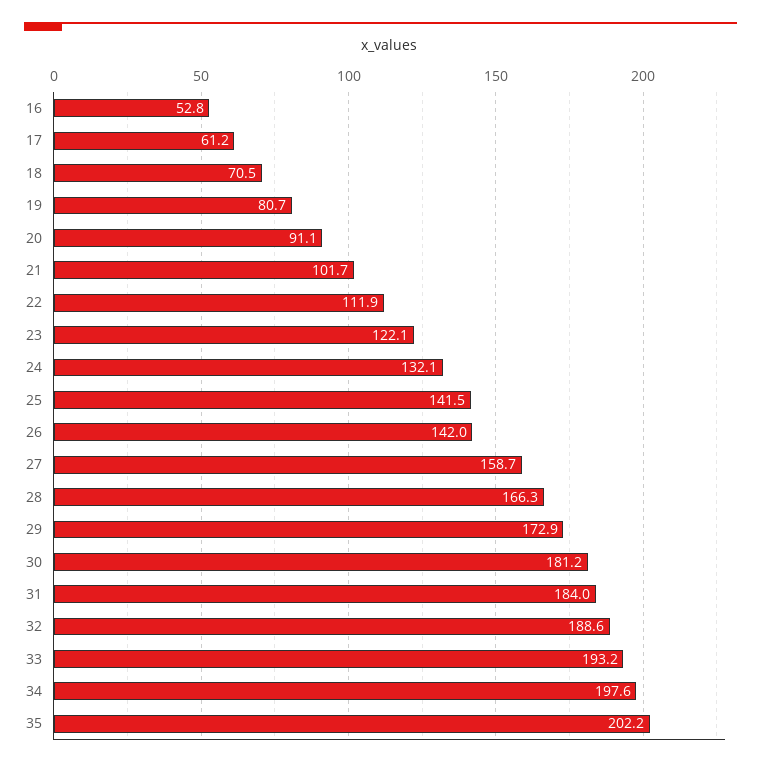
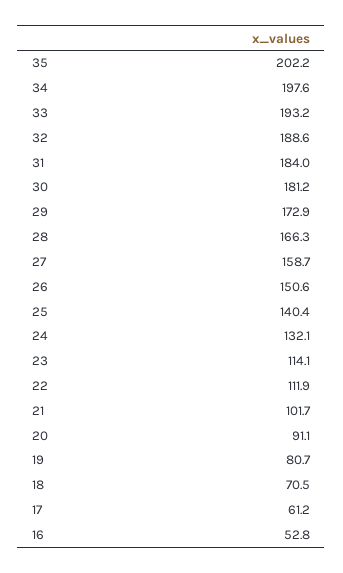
23: 122.1 -> 114.1
25: 141.5 -> 140.4
26: 142 -> 150.6

